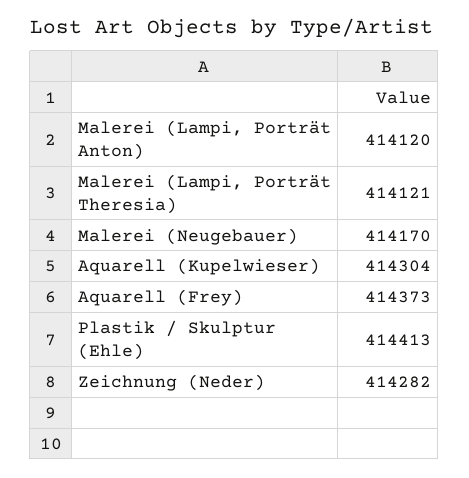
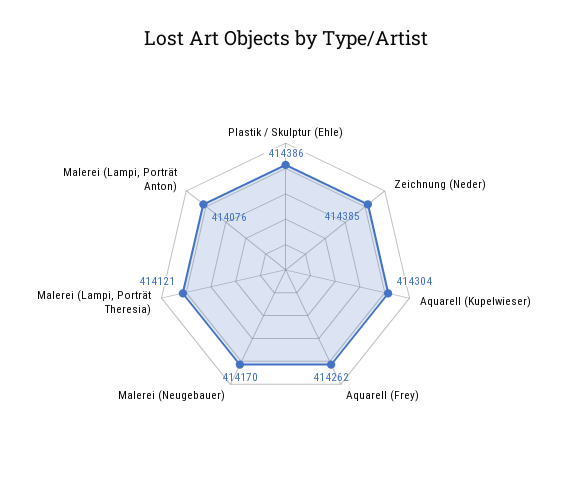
Malerei (Lampi, Porträt Anton): 414120 -> 414076
Aquarell (Frey): 414373 -> 414262
Plastik / Skulptur (Ehle): 414413 -> 414386
Zeichnung (Neder): 414282 -> 414385

